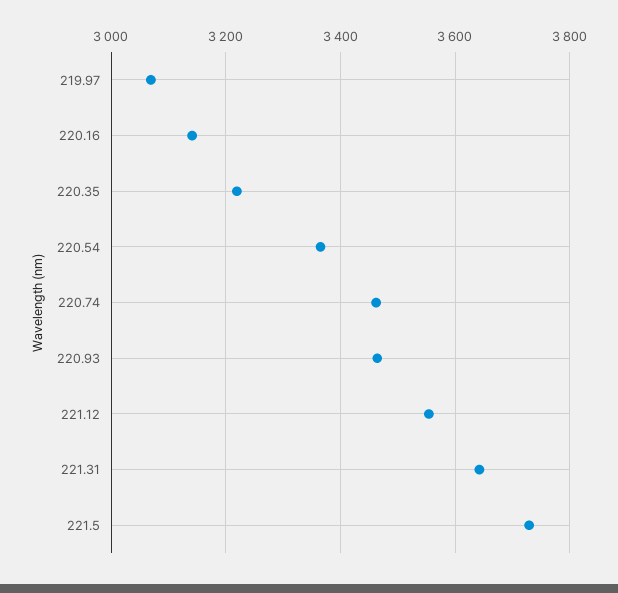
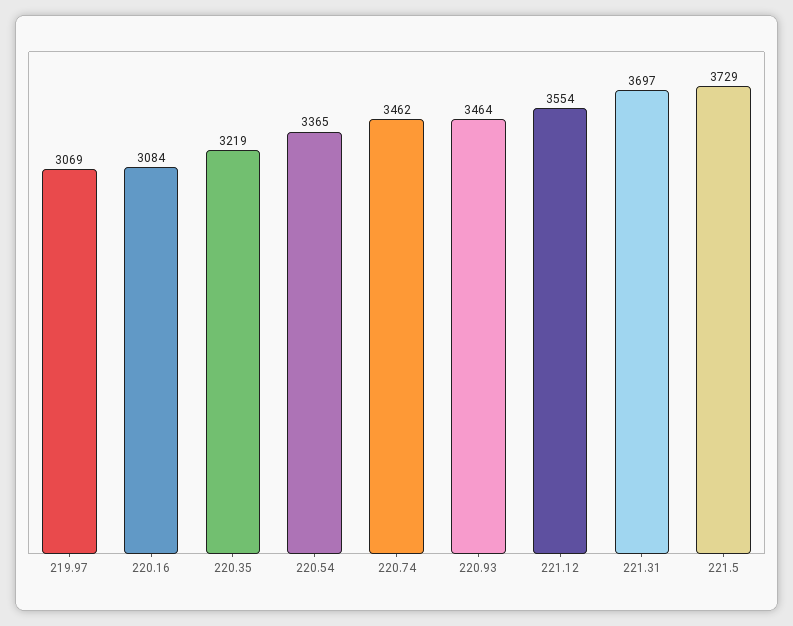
220.16: 3140 -> 3084
221.31: 3640 -> 3697

